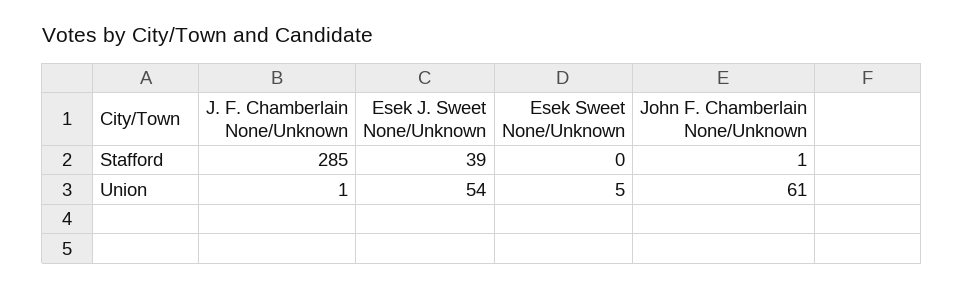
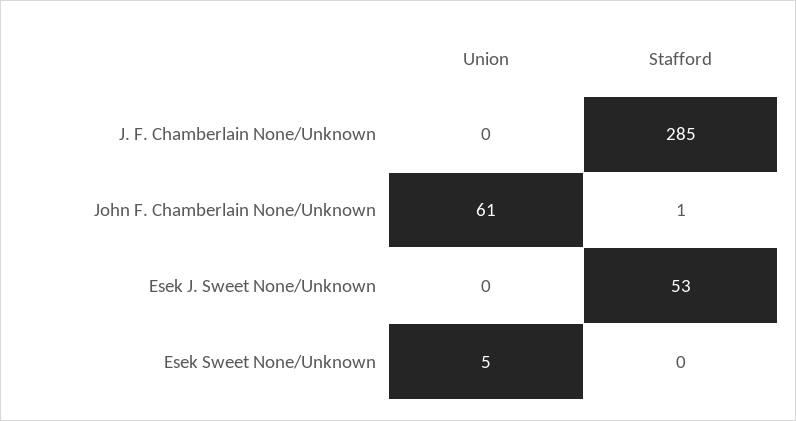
Esek J. Sweet None/Unknown, Stafford: 39 -> 53
J. F. Chamberlain None/Unknown, Union: 1 -> 0
Esek J. Sweet None/Unknown, Union: 54 -> 0

